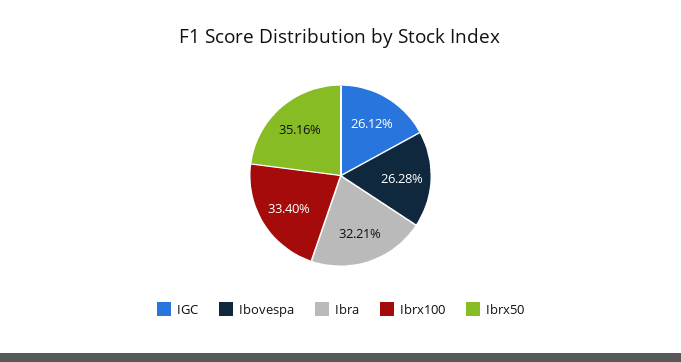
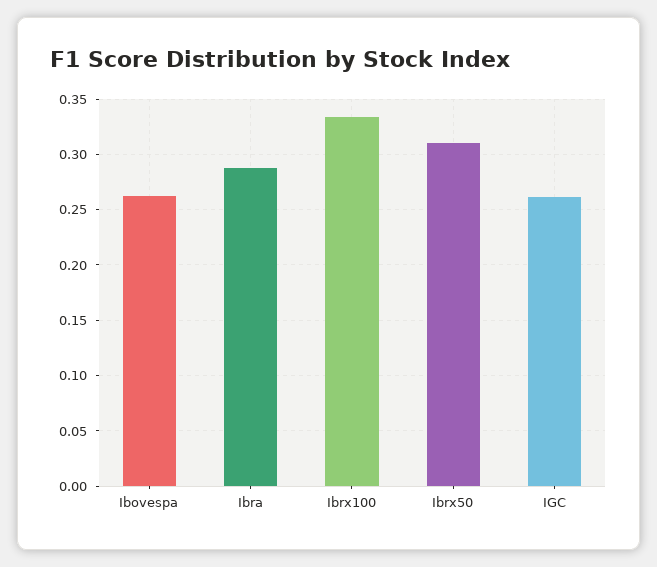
Ibra: 0.3221 -> 0.29
Ibrx50: 0.3516 -> 0.31

